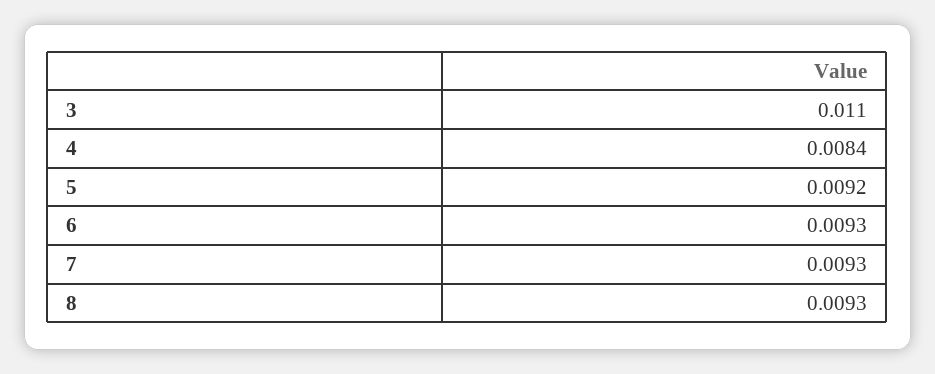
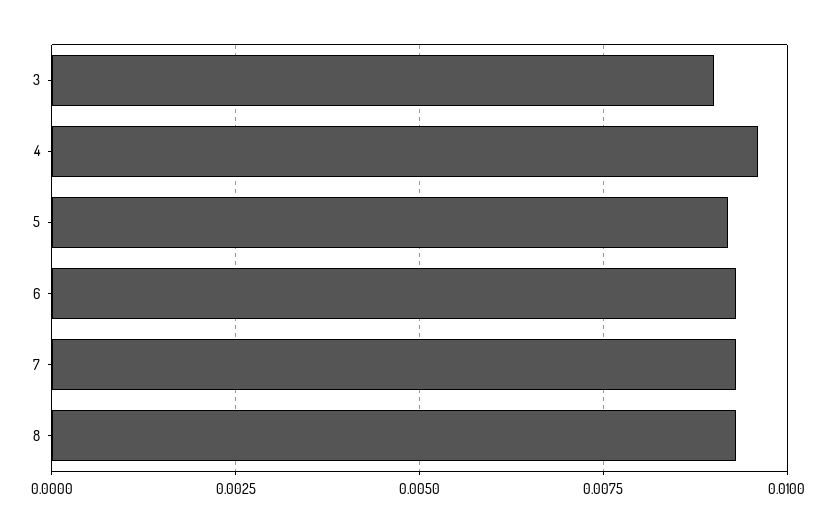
3: 0.011 -> 0.009
4: 0.0084 -> 0.0095

